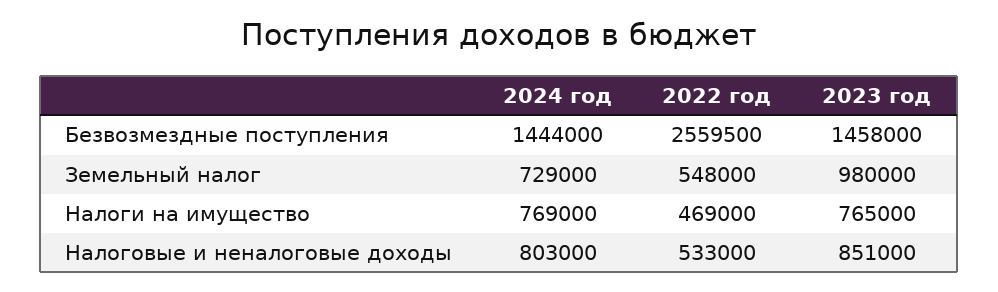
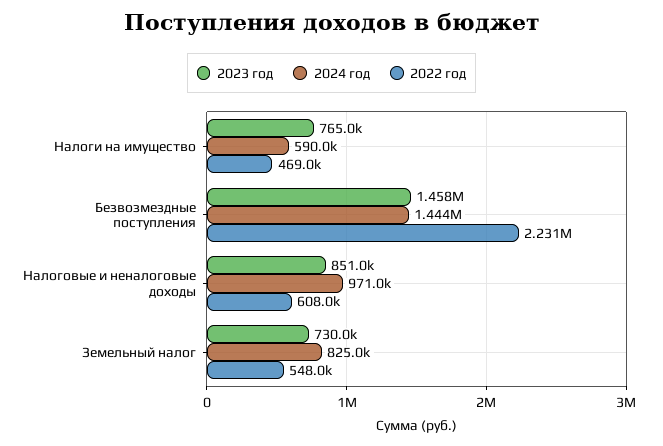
2022 год, Безвозмездные поступления: 2559500 -> 2231000
2024 год, Земельный налог: 729000 -> 825000
2023 год, Земельный налог: 980000 -> 730000
2024 год, Налоги на имущество: 769000 -> 590000
2024 год, Налоговые и неналоговые доходы: 803000 -> 971000
2022 год, Налоговые и неналоговые доходы: 533000 -> 608000

